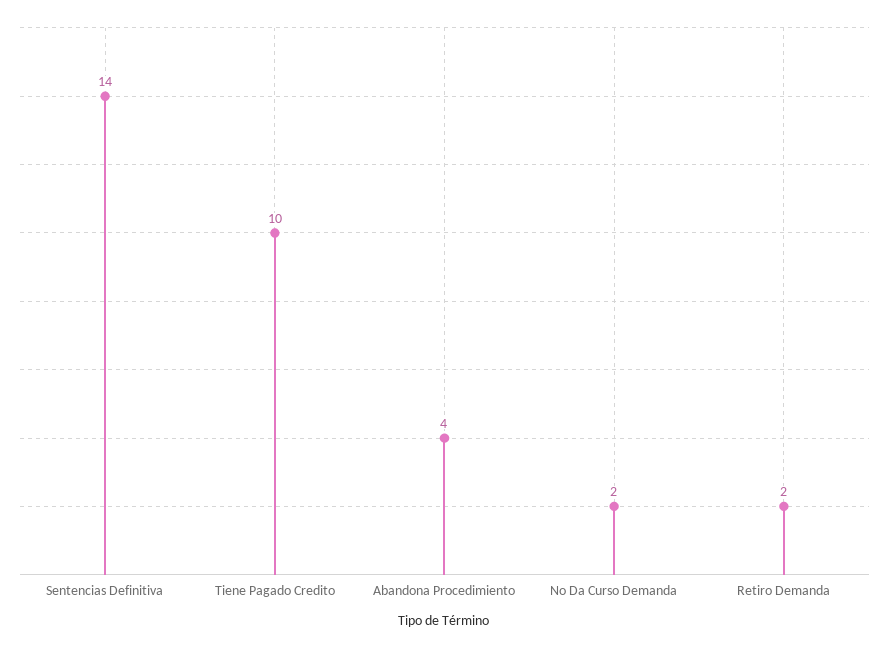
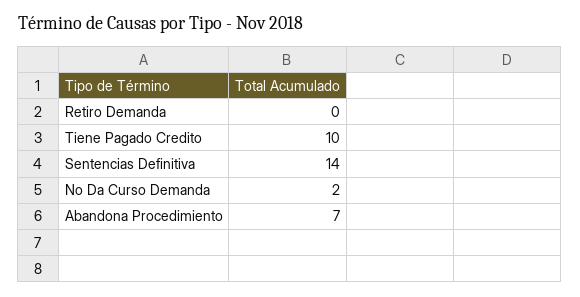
Abandona Procedimiento: 4 -> 7
Retiro Demanda: 2 -> 0

